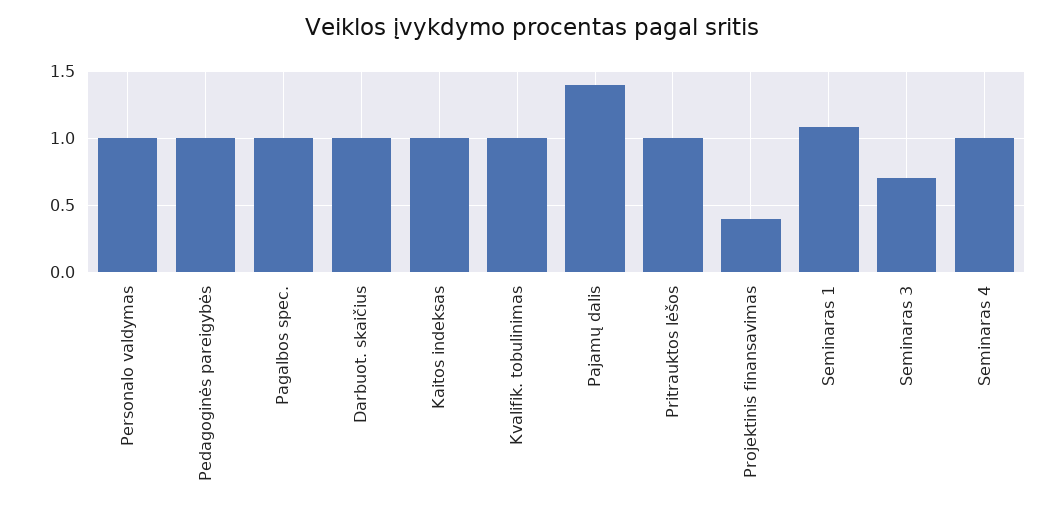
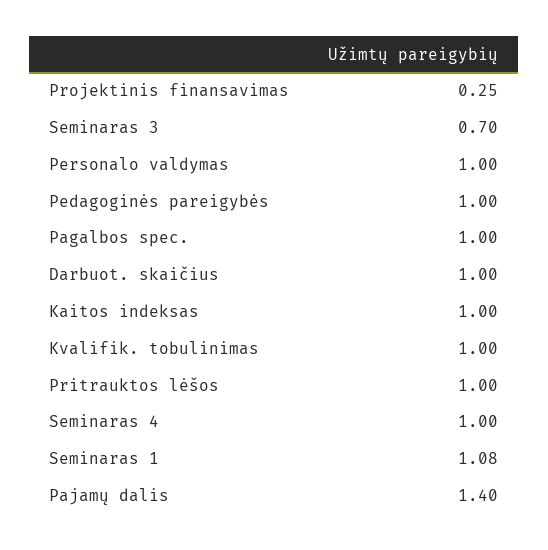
Projektinis finansavimas: 0.4 -> 0.25

